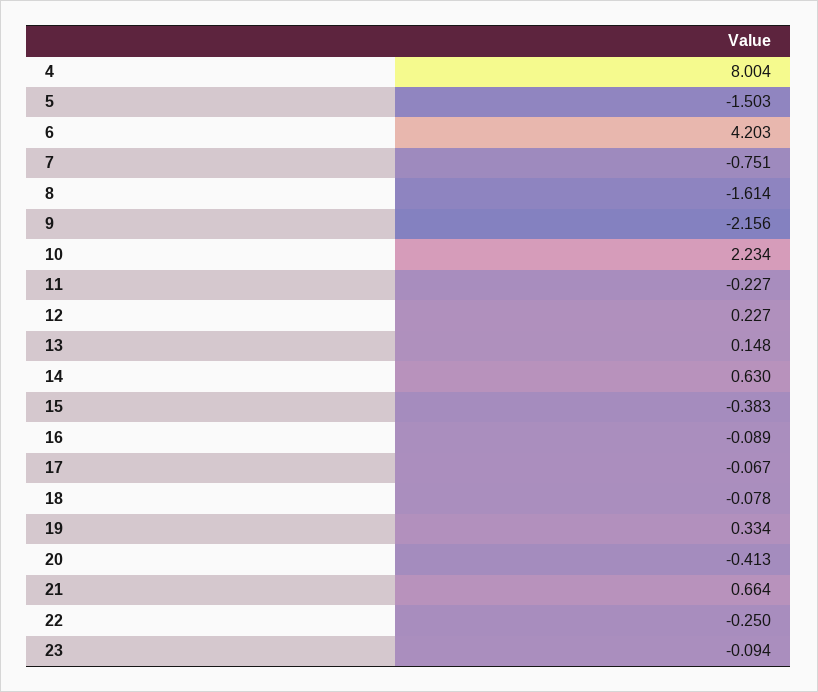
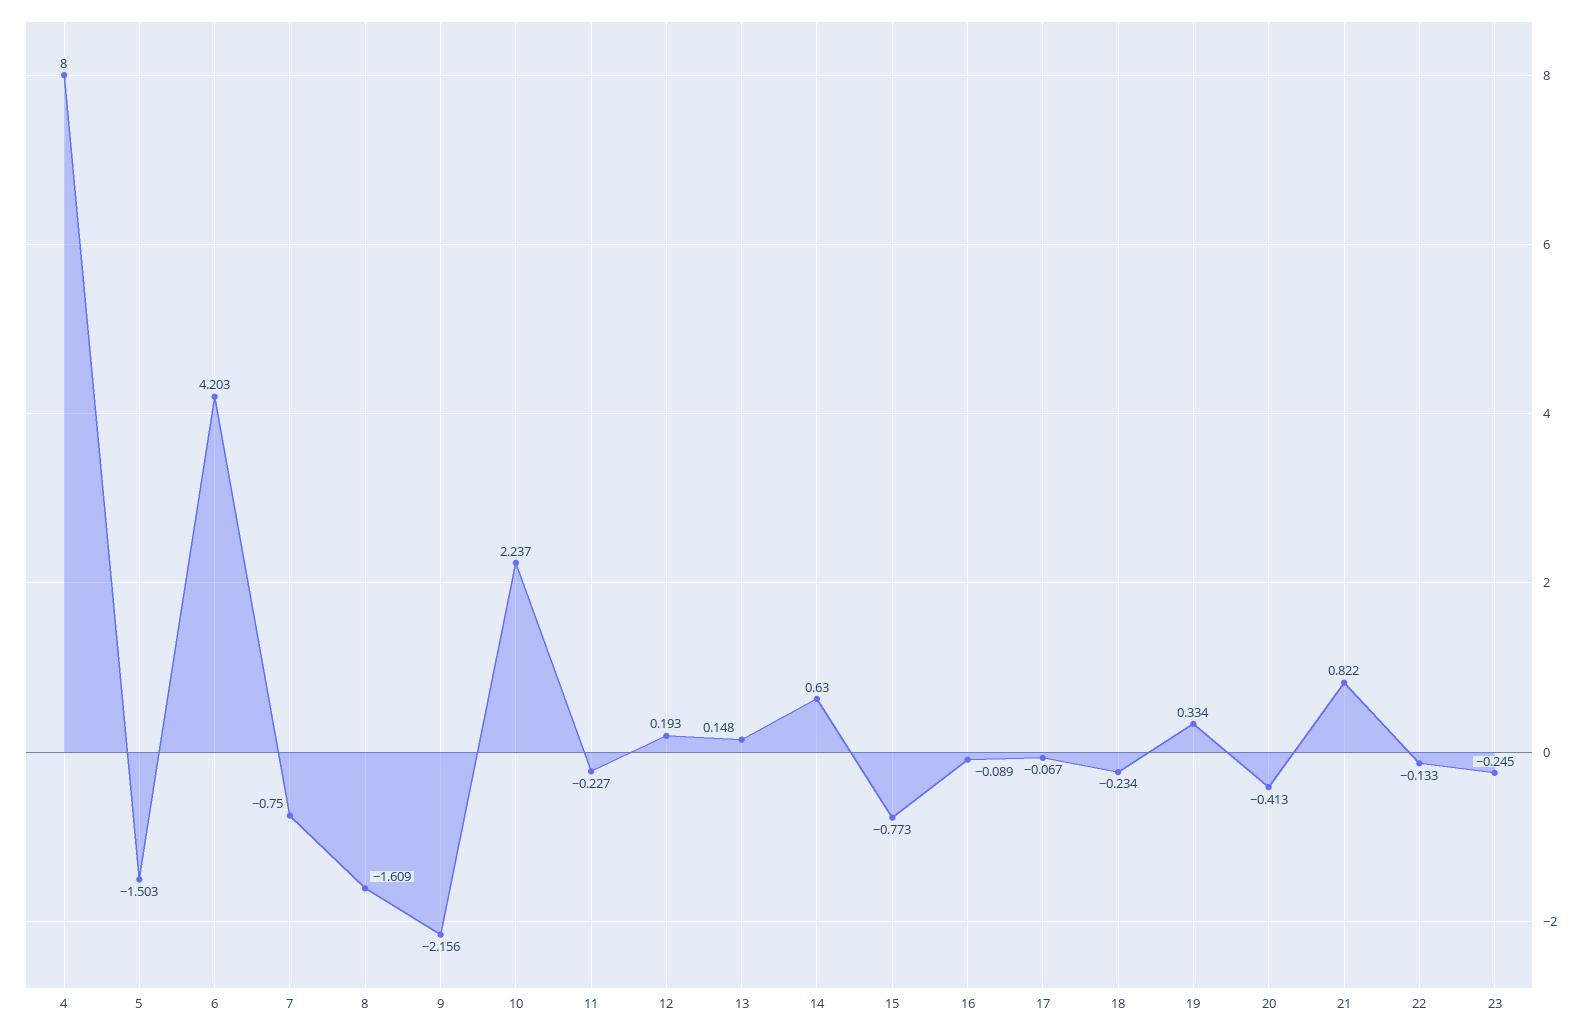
4: 8.004 -> 8
7: -0.751 -> -0.75
8: -1.614 -> -1.609
10: 2.234 -> 2.237
12: 0.227 -> 0.193
15: -0.383 -> -0.773
18: -0.078 -> -0.234
21: 0.664 -> 0.822
22: -0.25 -> -0.133
23: -0.094 -> -0.245

